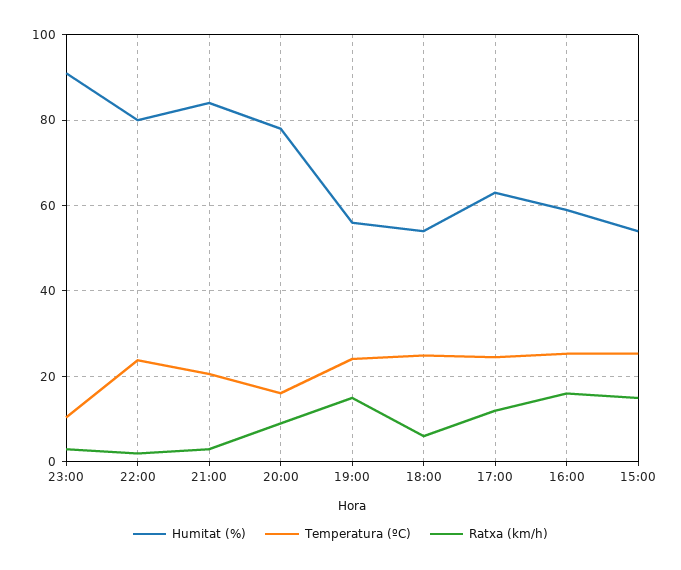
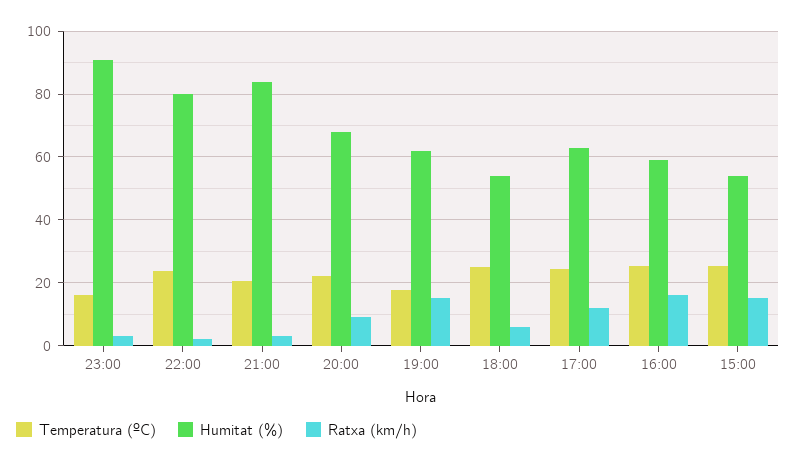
Temperatura (ºC), 23:00: 10 -> 16
Humitat (%), 20:00: 78 -> 68
Temperatura (ºC), 20:00: 16 -> 22
Humitat (%), 19:00: 56 -> 62
Temperatura (ºC), 19:00: 24 -> 18

